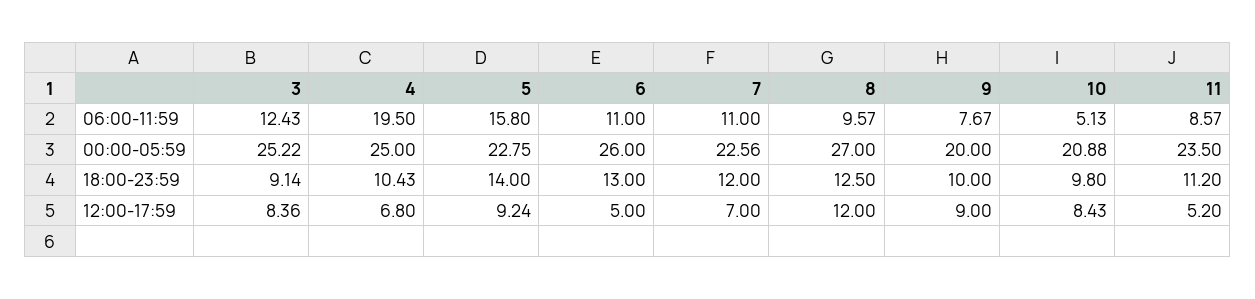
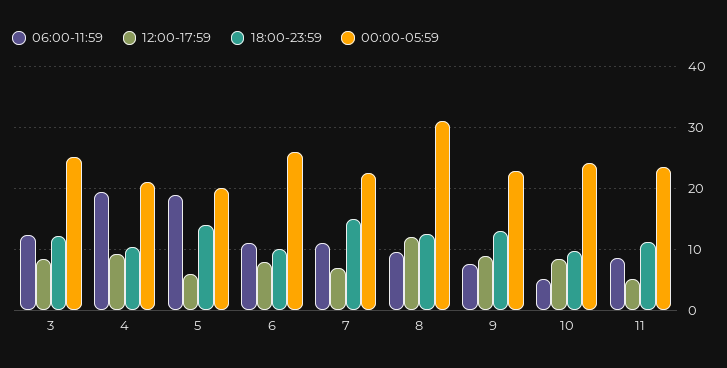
06:00-11:59, 5: 15.8 -> 19
00:00-05:59, 4: 25 -> 21
00:00-05:59, 5: 22.75 -> 20
00:00-05:59, 8: 27 -> 31
00:00-05:59, 9: 20 -> 23
00:00-05:59, 10: 20.88 -> 24
18:00-23:59, 3: 9.14 -> 12
18:00-23:59, 6: 13 -> 10
18:00-23:59, 7: 12 -> 15
18:00-23:59, 9: 10 -> 13
12:00-17:59, 4: 6.8 -> 9
12:00-17:59, 5: 9.24 -> 6
12:00-17:59, 6: 5 -> 8

